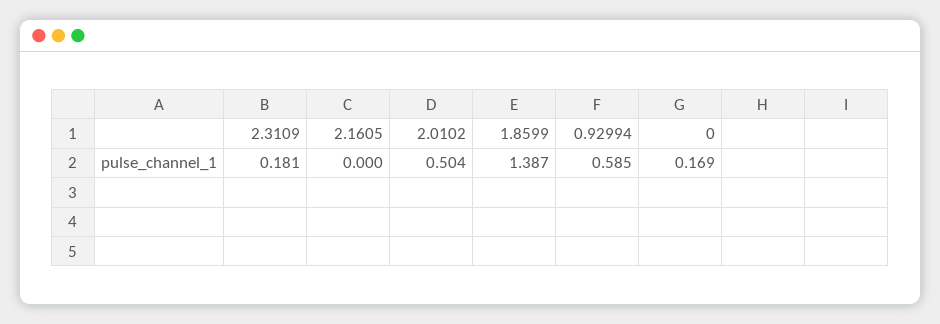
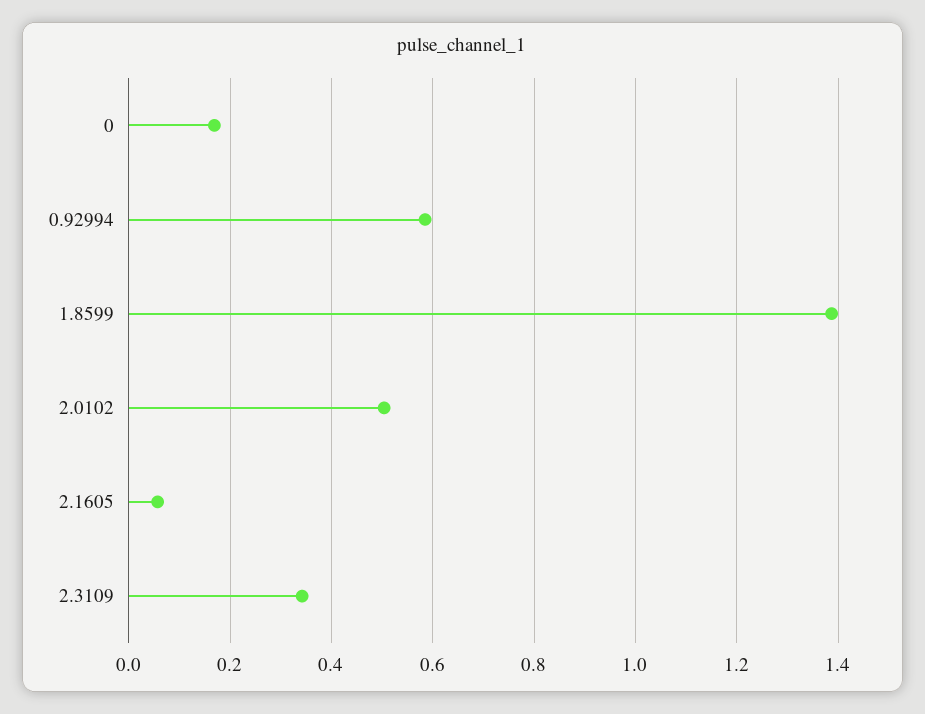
2.3109: 0.181 -> 0.34
2.1605: 0 -> 0.06

